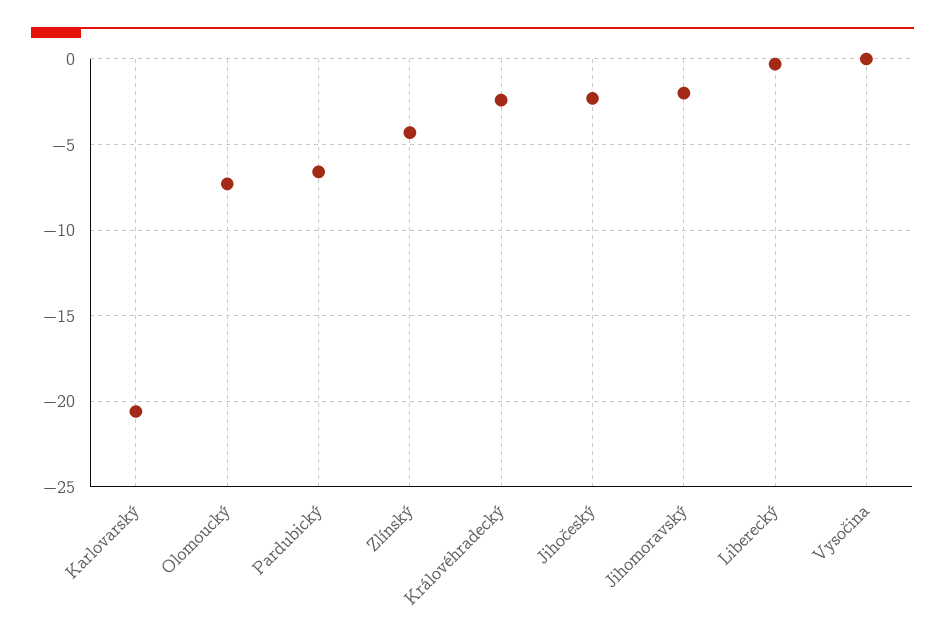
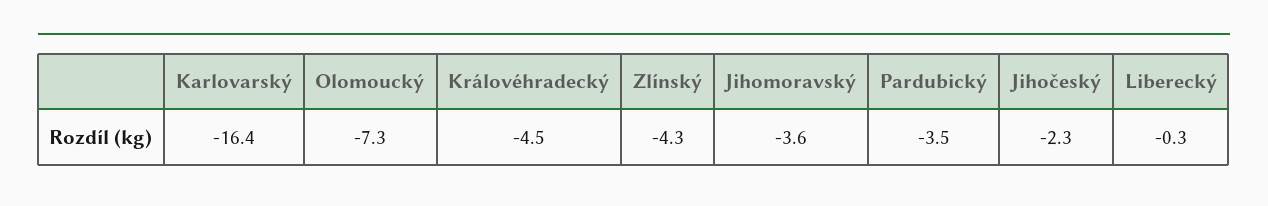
Karlovarský: -20.5 -> -16.4
Pardubický: -6.5 -> -3.5
Královéhradecký: -2.5 -> -4.5
Jihomoravský: -2 -> -3.6
Vysočina: 0 -> none

